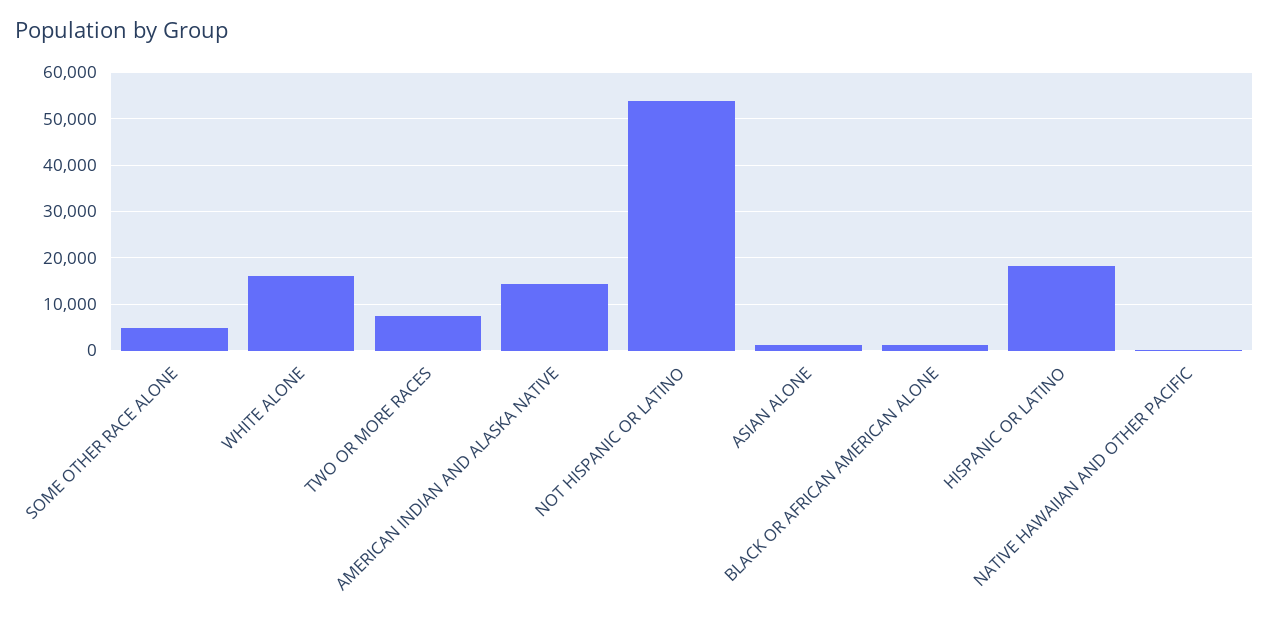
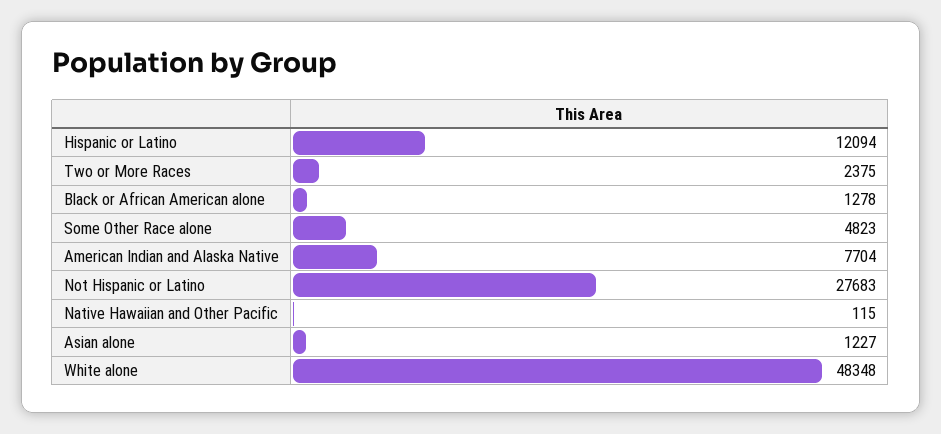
WHITE ALONE: 16000 -> 48348
TWO OR MORE RACES: 8000 -> 2375
AMERICAN INDIAN AND ALASKA NATIVE: 14000 -> 7704
NOT HISPANIC OR LATINO: 54000 -> 27683
HISPANIC OR LATINO: 18000 -> 12094

